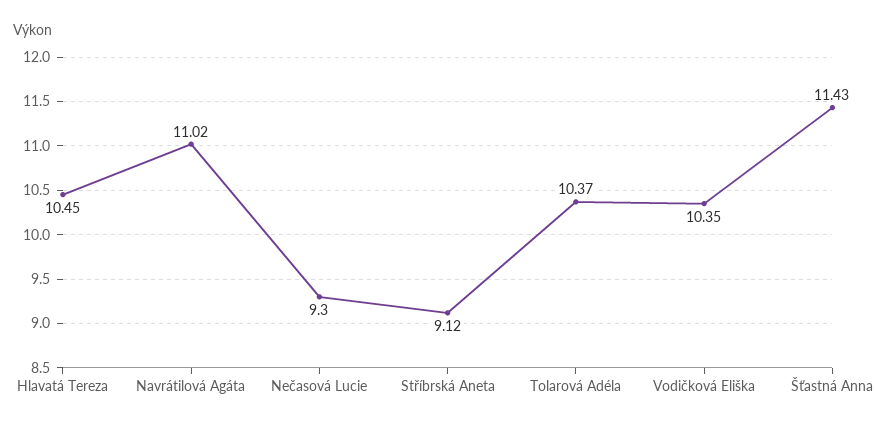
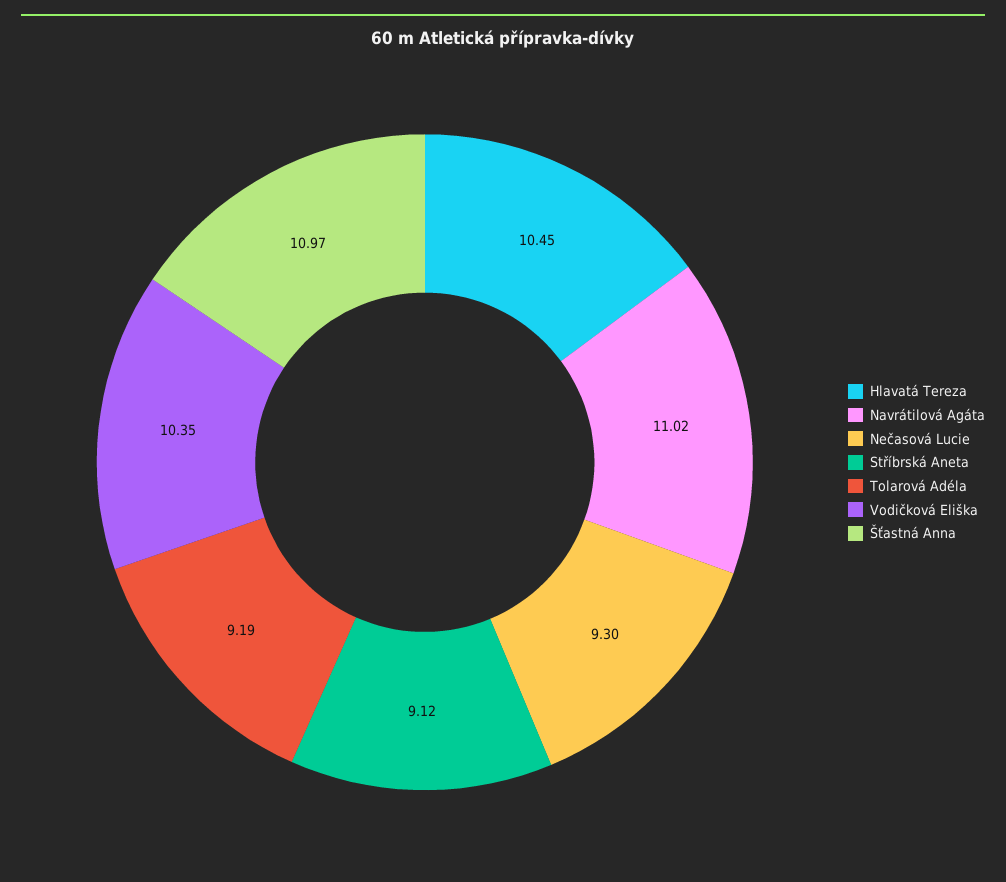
Tolarová Adéla: 10.37 -> 9.19
Šťastná Anna: 11.43 -> 10.97

